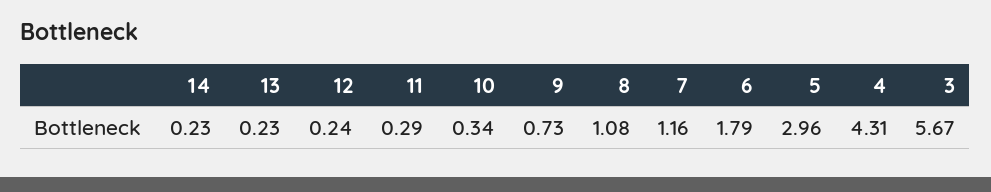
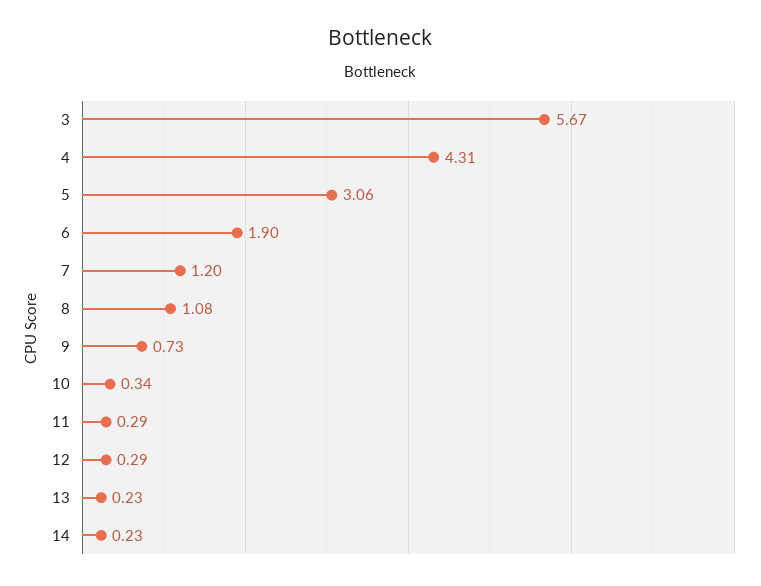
12: 0.24 -> 0.29
7: 1.16 -> 1.2
6: 1.79 -> 1.9
5: 2.96 -> 3.06

